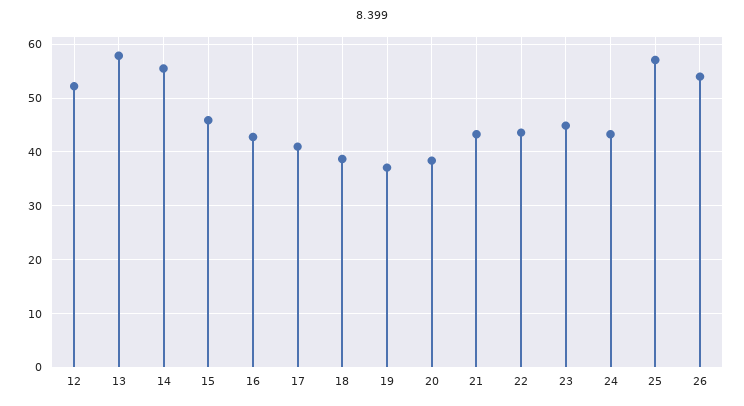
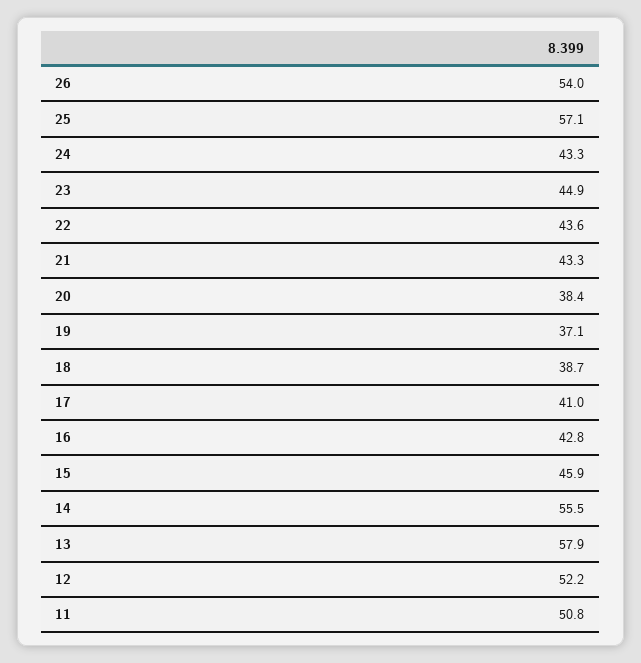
11: none -> 50.8

